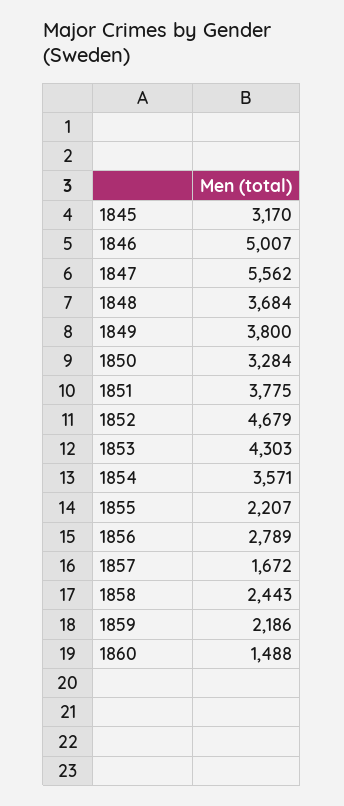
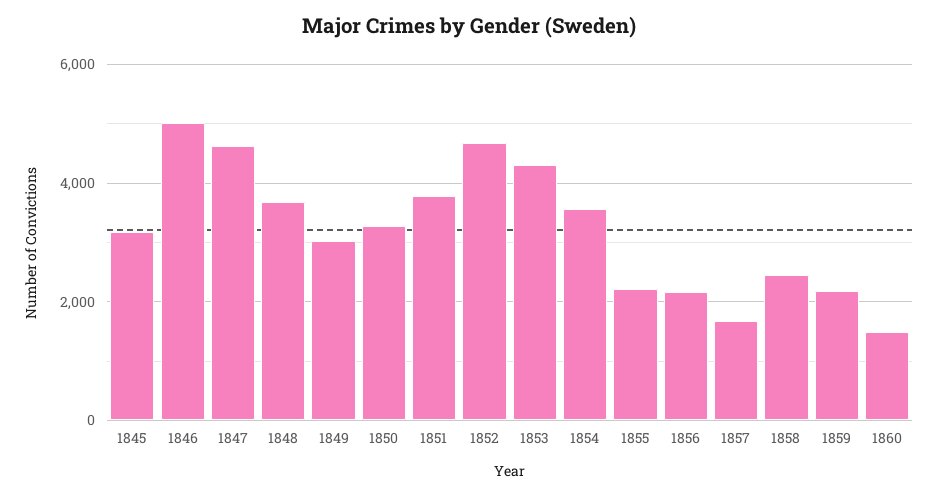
1847: 5562 -> 4600
1849: 3800 -> 3000
1856: 2789 -> 2200

